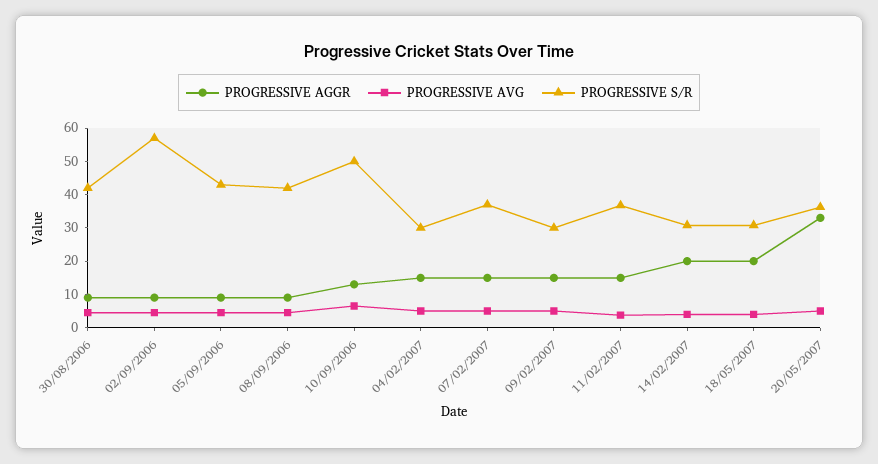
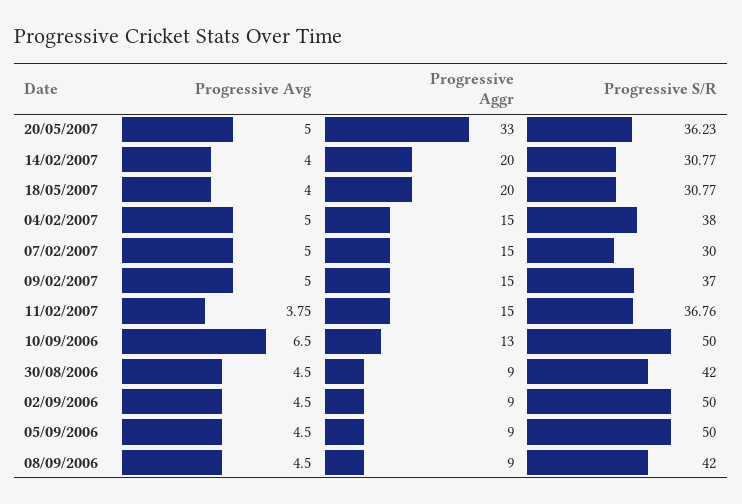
PROGRESSIVE S/R, 02/09/2006: 57.5 -> 50
PROGRESSIVE S/R, 05/09/2006: 42.5 -> 50
PROGRESSIVE S/R, 04/02/2007: 30 -> 38
PROGRESSIVE S/R, 07/02/2007: 37.5 -> 30
PROGRESSIVE S/R, 09/02/2007: 30 -> 37

